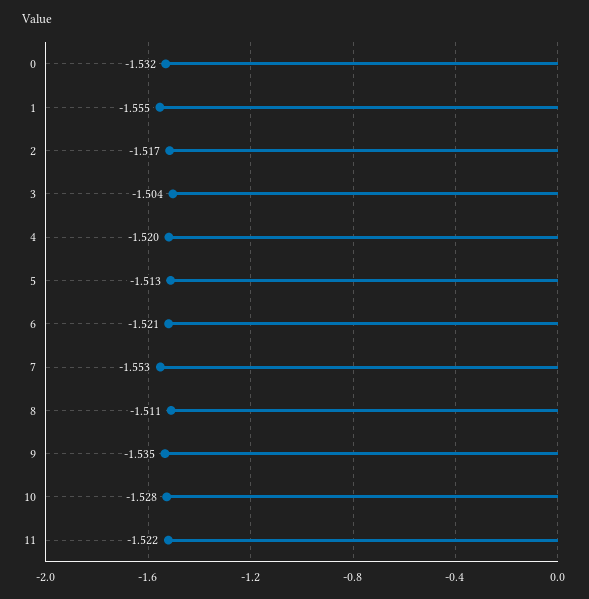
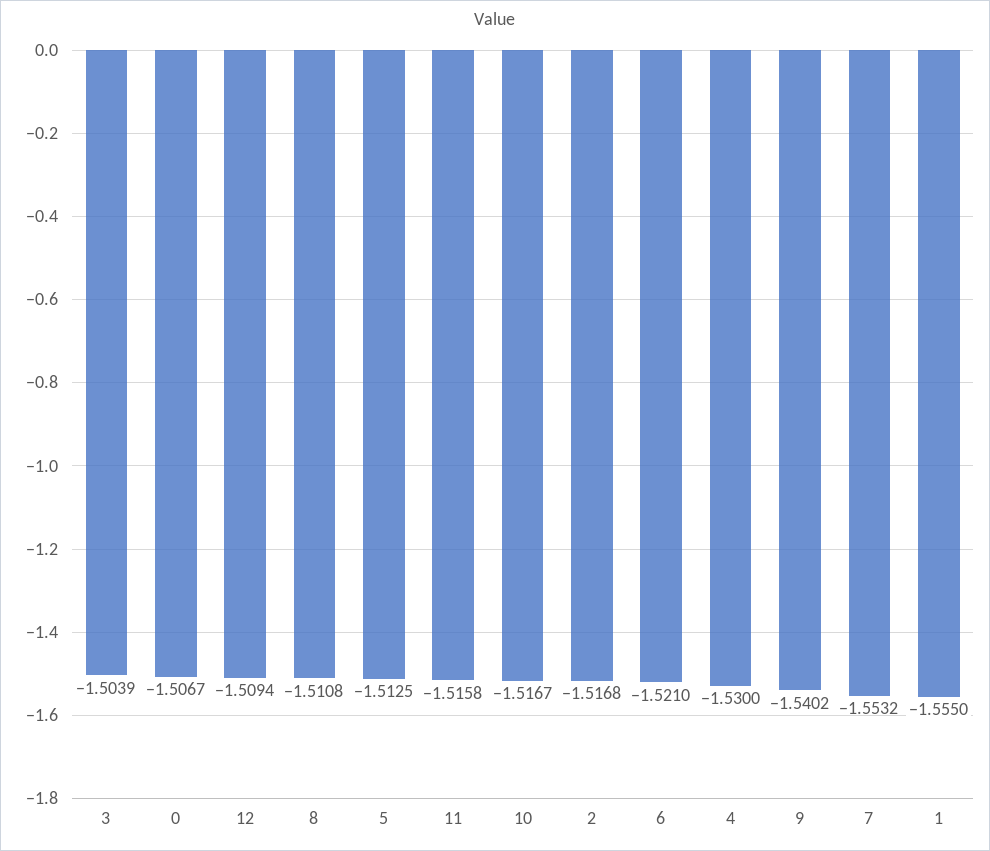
0: -1.532 -> -1.5067
4: -1.52 -> -1.53
9: -1.535 -> -1.5402
10: -1.528 -> -1.5167
11: -1.522 -> -1.5158
12: none -> -1.5094

